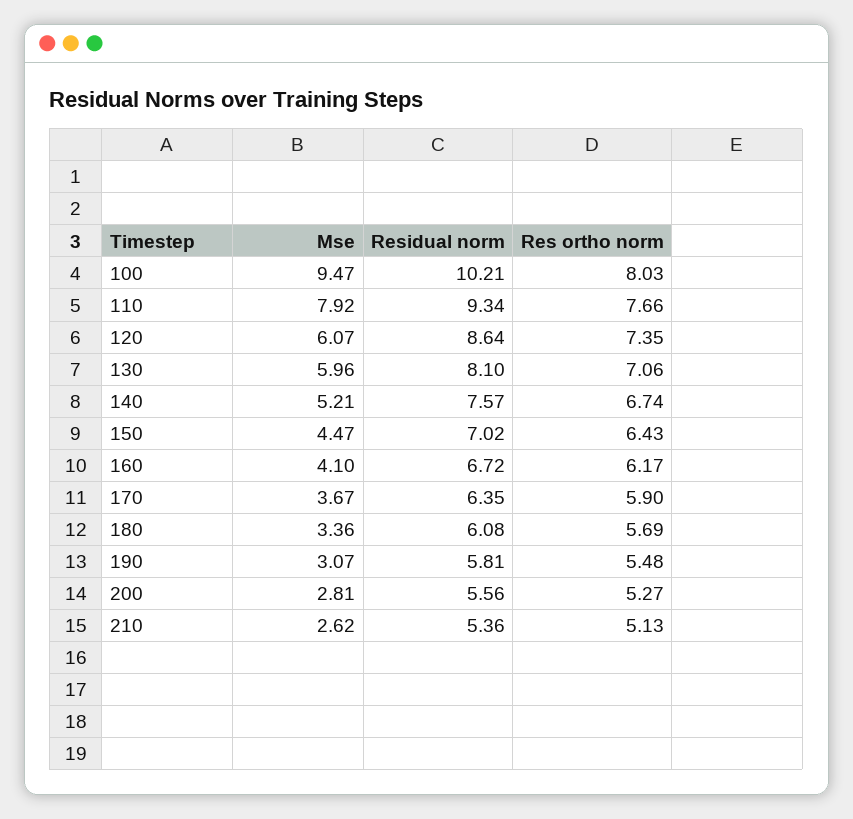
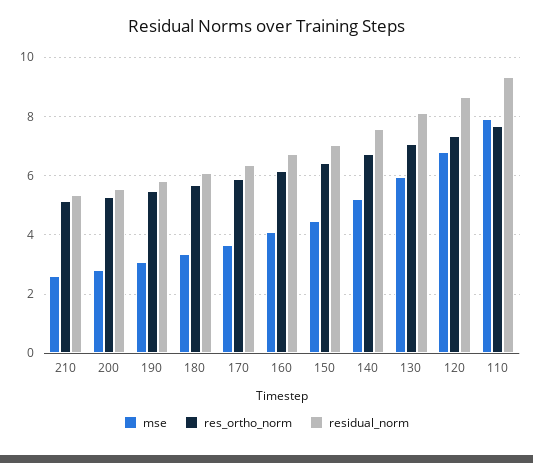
Mse, 100: 9.47 -> none
Residual norm, 100: 10.21 -> none
Res ortho norm, 100: 8.03 -> none
Mse, 120: 6.07 -> 6.75

